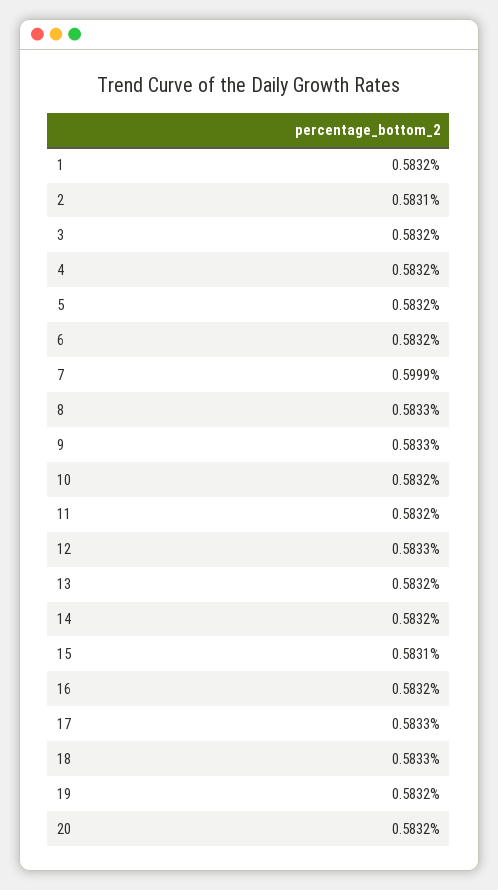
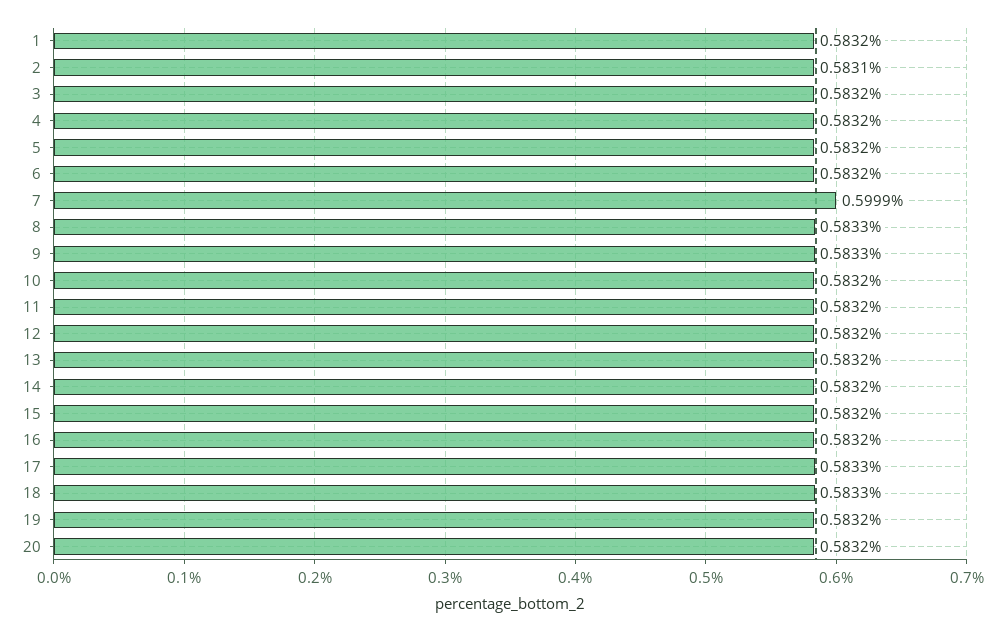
12: 0.5833 -> 0.5832
15: 0.5831 -> 0.5832

